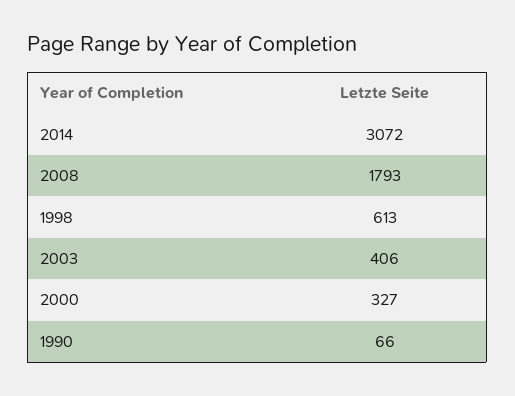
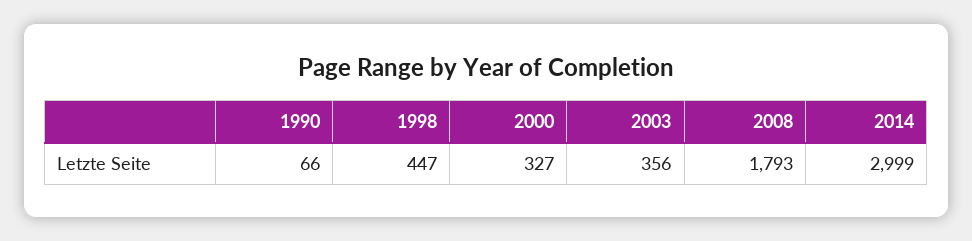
2014: 3072 -> 2999
1998: 613 -> 447
2003: 406 -> 356

